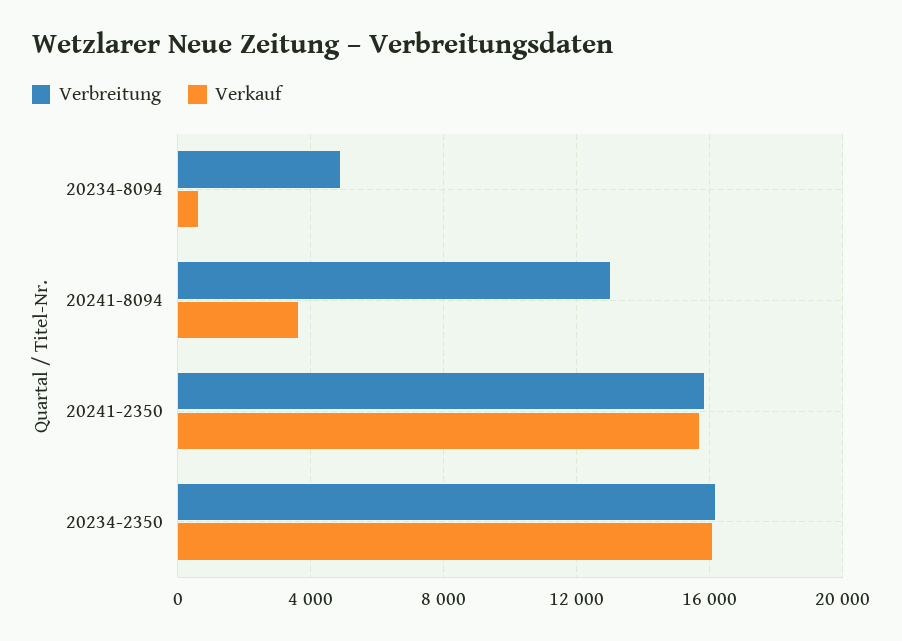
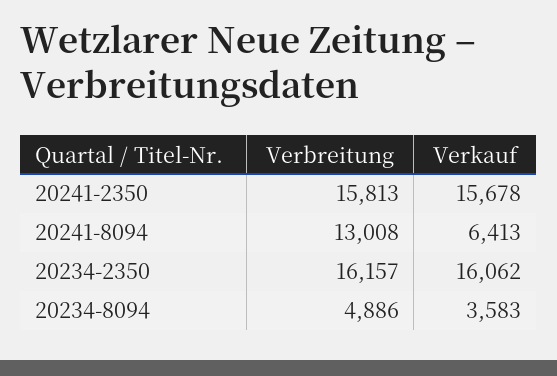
Verkauf, 20234-8094: 500 -> 3583
Verkauf, 20241-8094: 3500 -> 6413

